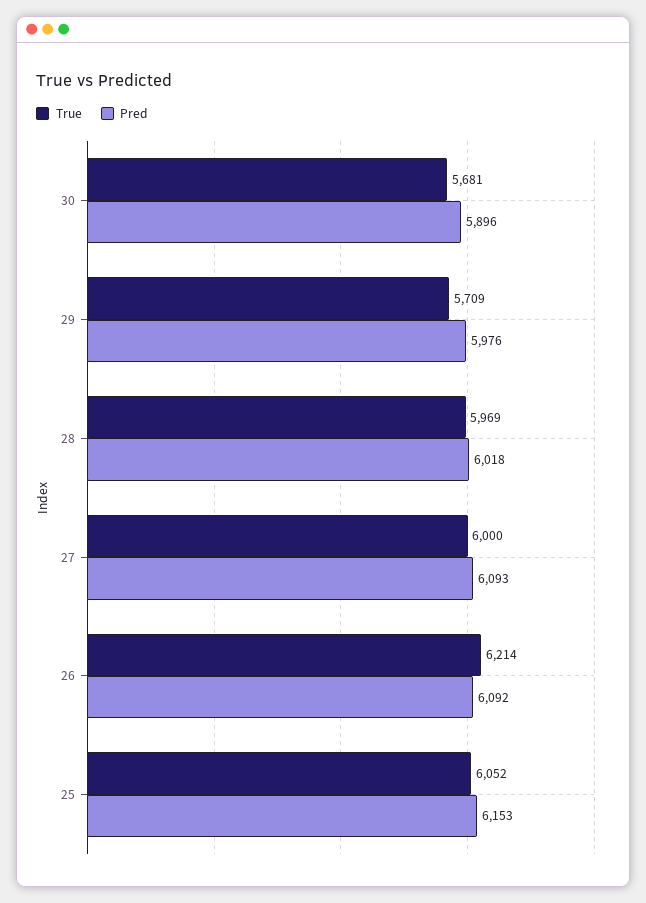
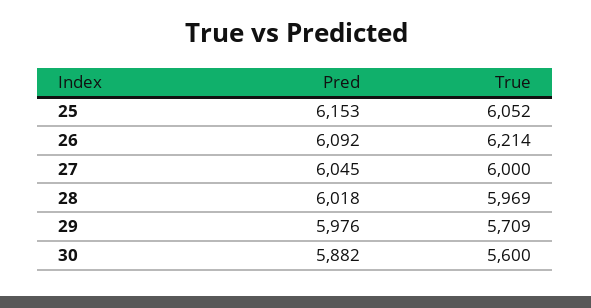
True, 30: 5681 -> 5600
Pred, 30: 5896 -> 5882
Pred, 27: 6093 -> 6045

